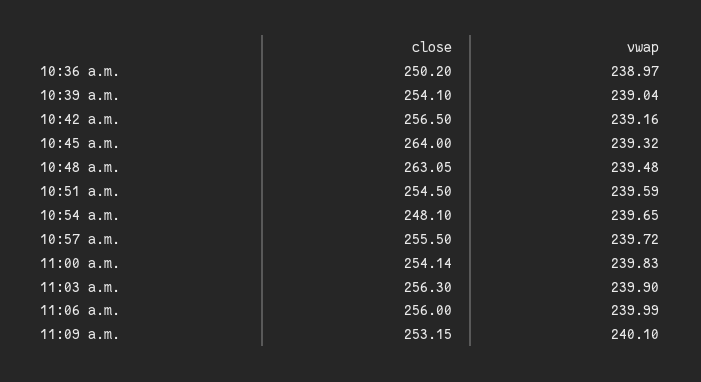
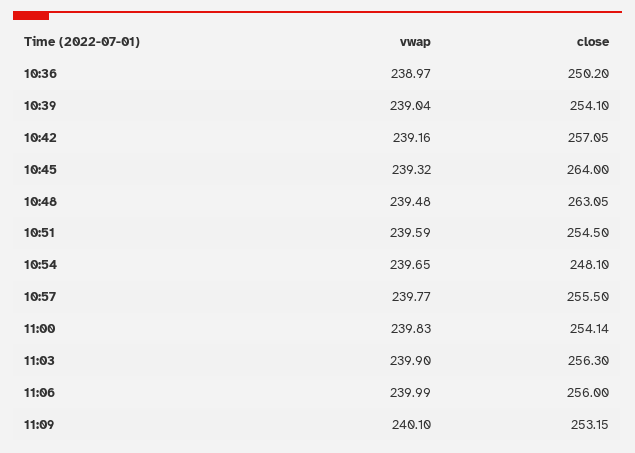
close, 10:42 a.m.: 256.5 -> 257.05
vwap, 10:57 a.m.: 239.72 -> 239.77

